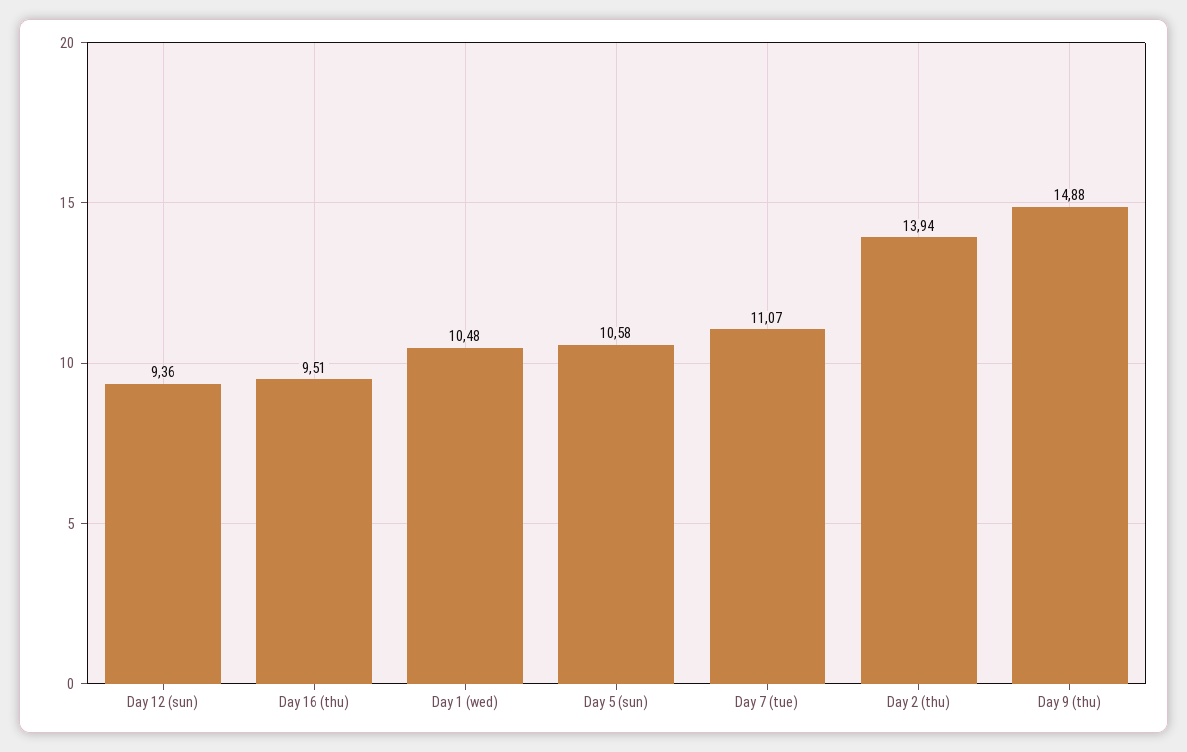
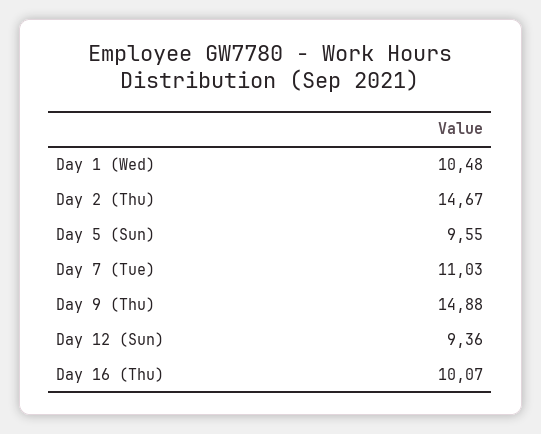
Day 16 (thu): 9.51 -> 10.07
Day 5 (sun): 10.58 -> 9.55
Day 7 (tue): 11.07 -> 11.03
Day 2 (thu): 13.94 -> 14.67

